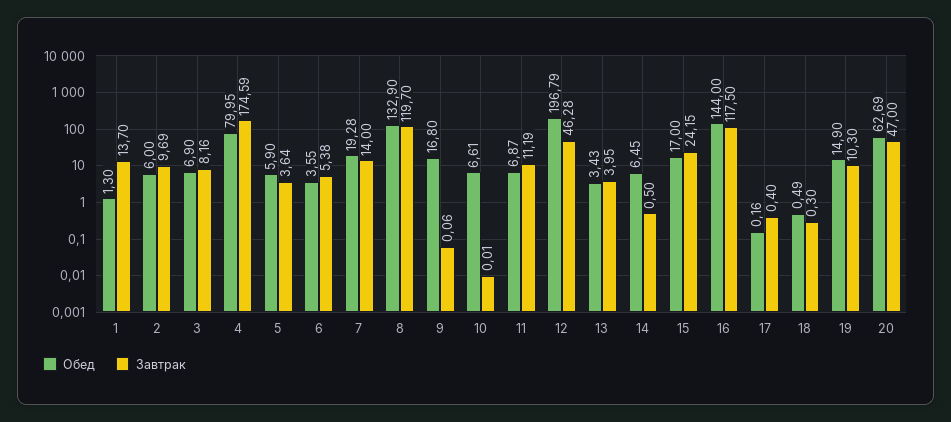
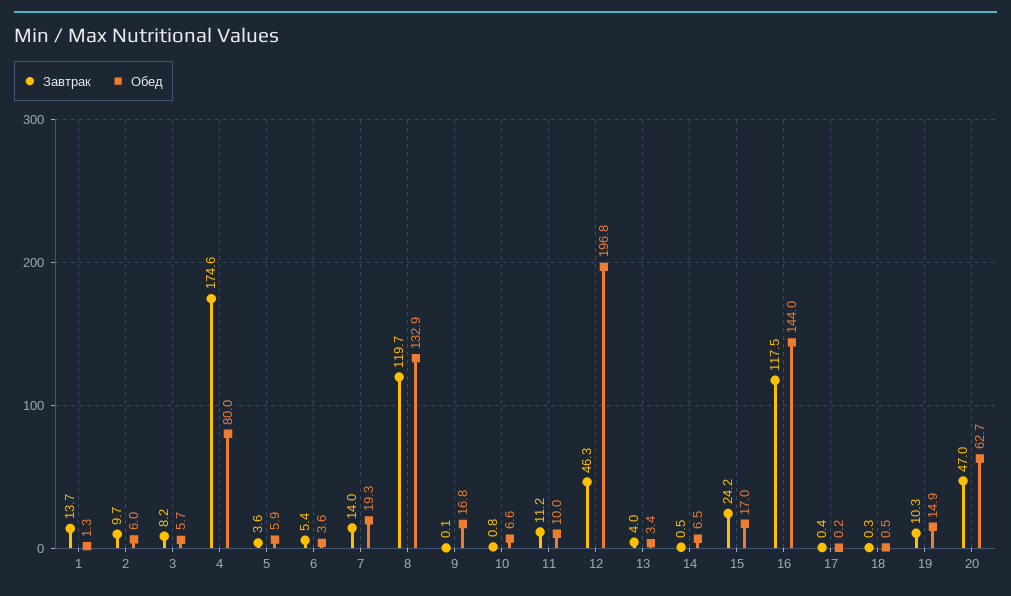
Обед, 3: 6.9 -> 5.7
Завтрак, 10: 0.01 -> 0.8
Обед, 11: 6.87 -> 10

